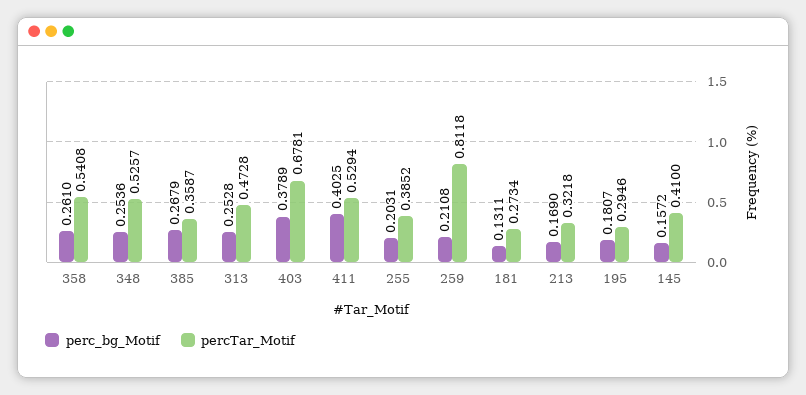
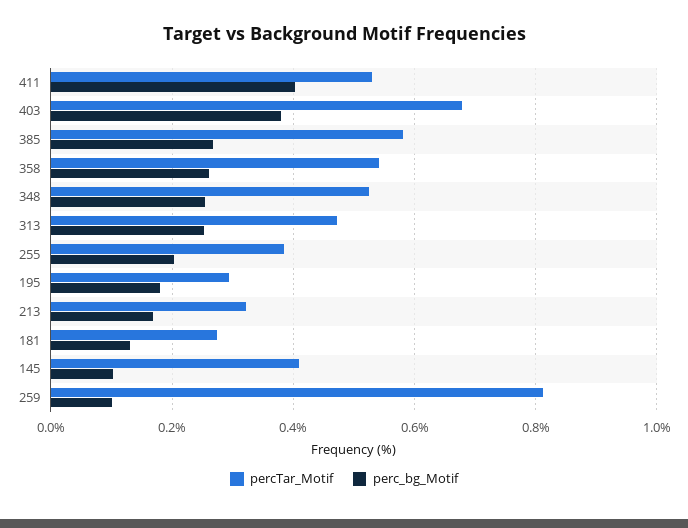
percTar_Motif, 385: 0.3587 -> 0.58
perc_bg_Motif, 259: 0.2108 -> 0.1
perc_bg_Motif, 145: 0.1572 -> 0.1

